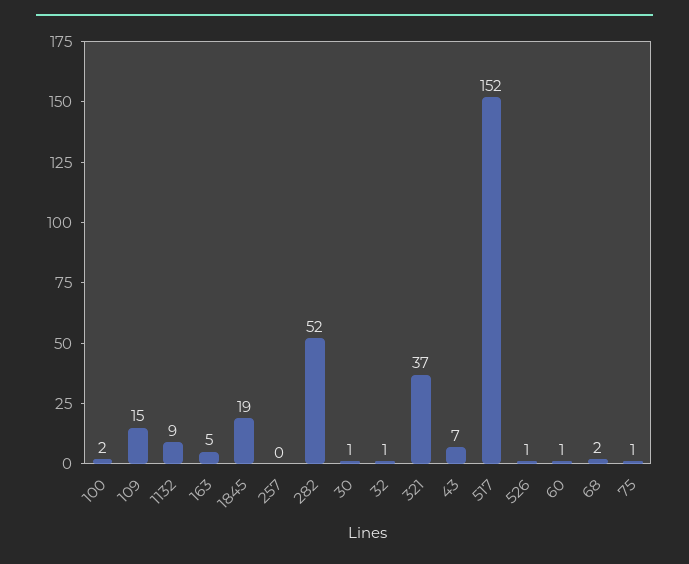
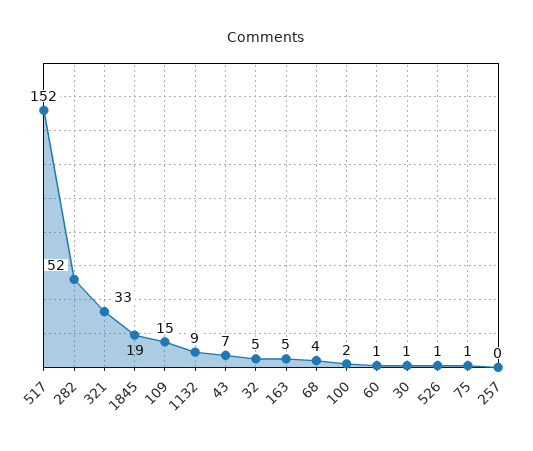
32: 1 -> 5
321: 37 -> 33
68: 2 -> 4

